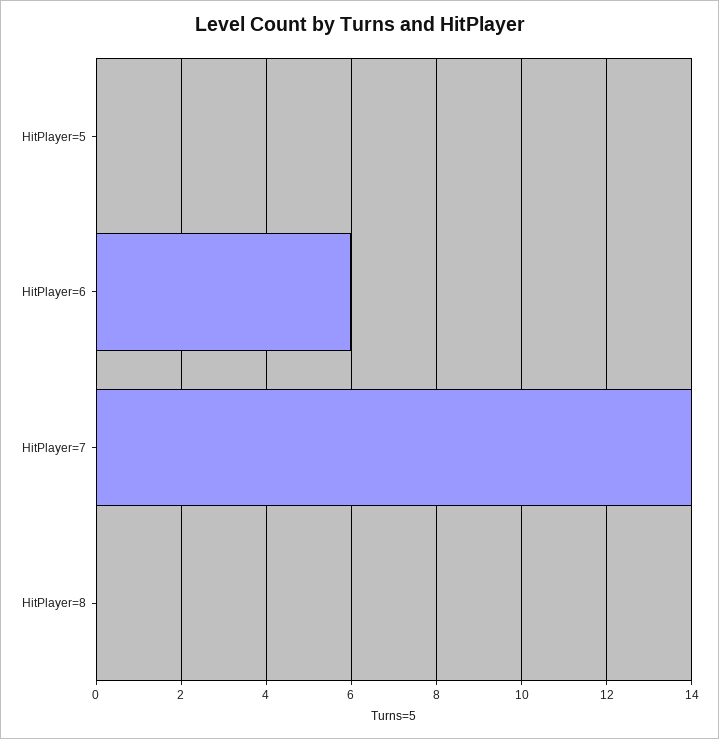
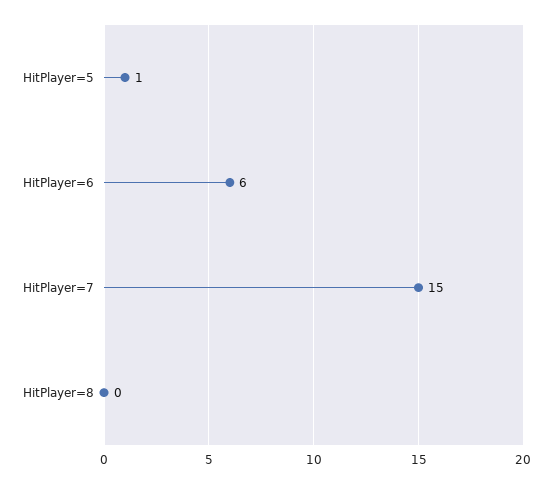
HitPlayer=5: 0 -> 1
HitPlayer=7: 14 -> 15

